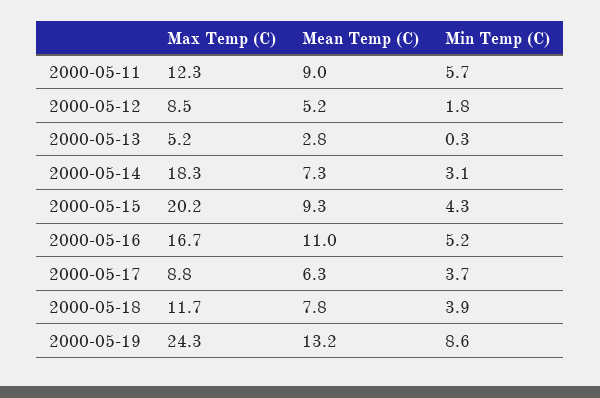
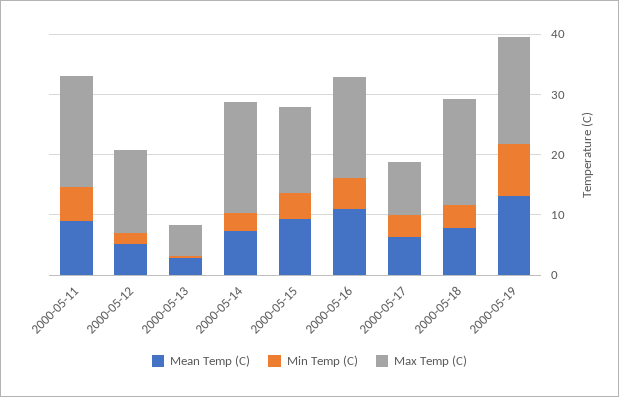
Max Temp (C), 2000-05-11: 12.3 -> 18
Max Temp (C), 2000-05-12: 8.5 -> 14
Max Temp (C), 2000-05-15: 20.2 -> 14
Max Temp (C), 2000-05-18: 11.7 -> 18
Max Temp (C), 2000-05-19: 24.3 -> 18

